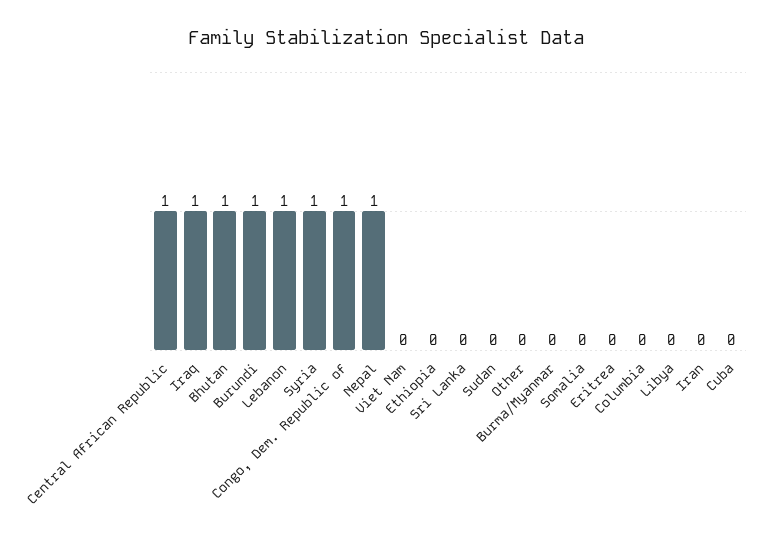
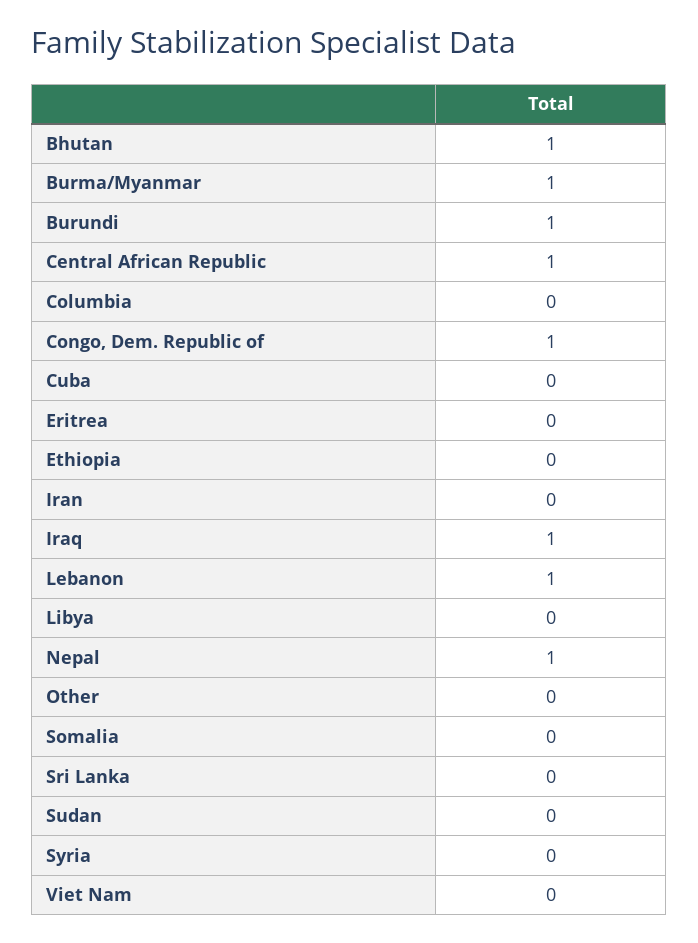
Syria: 1 -> 0
Burma/Myanmar: 0 -> 1

